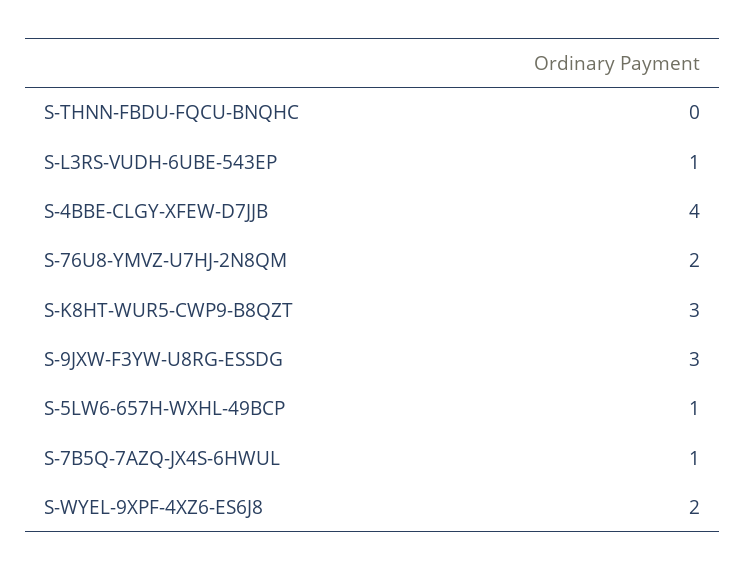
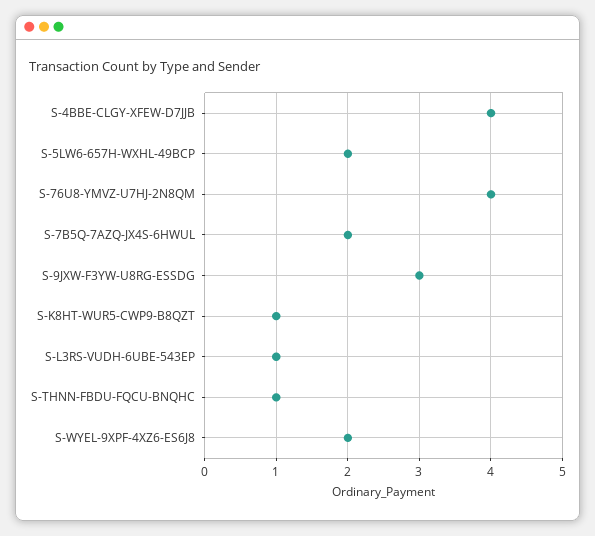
S-THNN-FBDU-FQCU-BNQHC: 0 -> 1
S-76U8-YMVZ-U7HJ-2N8QM: 2 -> 4
S-K8HT-WUR5-CWP9-B8QZT: 3 -> 1
S-5LW6-657H-WXHL-49BCP: 1 -> 2
S-7B5Q-7AZQ-JX4S-6HWUL: 1 -> 2

